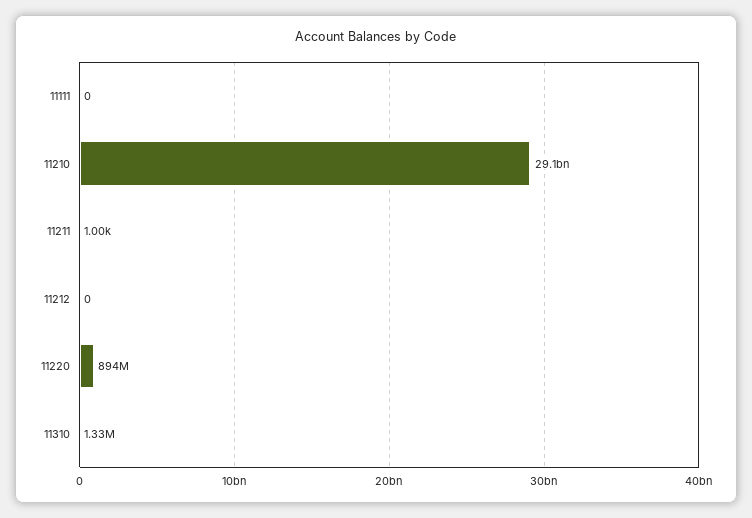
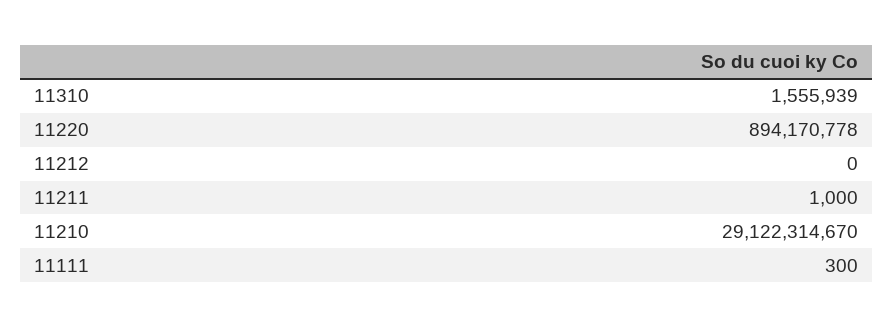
11111: 0 -> 300
11310: 1330000 -> 1555939

